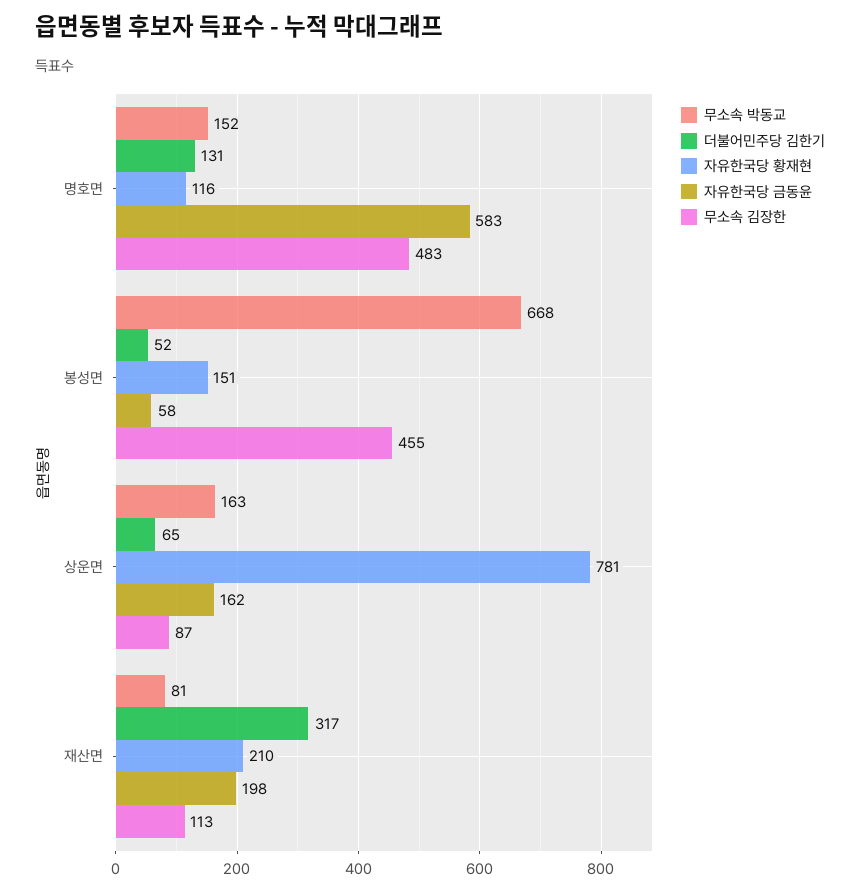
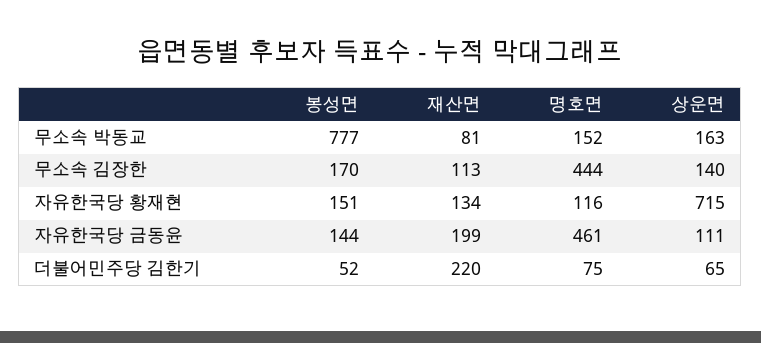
더불어민주당 김한기, 명호면: 131 -> 75
자유한국당 금동윤, 명호면: 583 -> 461
무소속 김장한, 명호면: 483 -> 444
무소속 박동교, 봉성면: 668 -> 777
자유한국당 금동윤, 봉성면: 58 -> 144
무소속 김장한, 봉성면: 455 -> 170
자유한국당 황재현, 상운면: 781 -> 715
자유한국당 금동윤, 상운면: 162 -> 111
무소속 김장한, 상운면: 87 -> 140
더불어민주당 김한기, 재산면: 317 -> 220
자유한국당 황재현, 재산면: 210 -> 134
자유한국당 금동윤, 재산면: 198 -> 199

